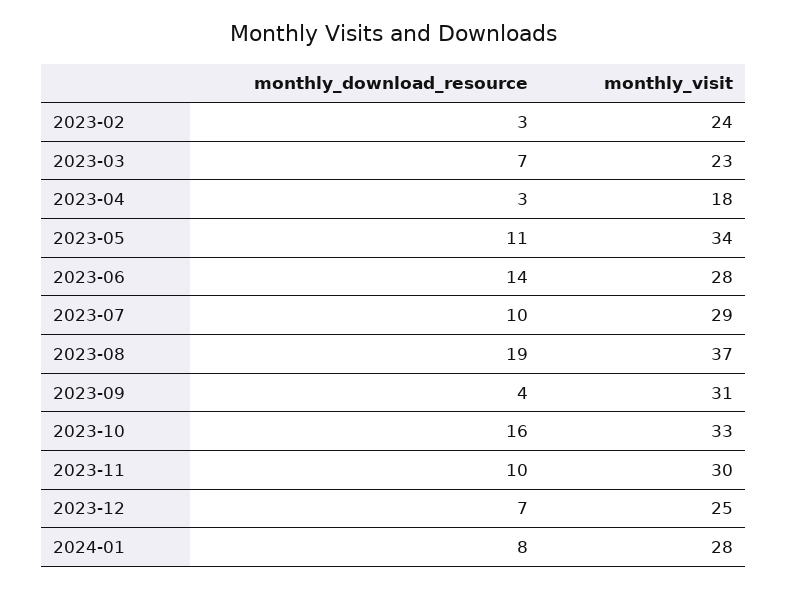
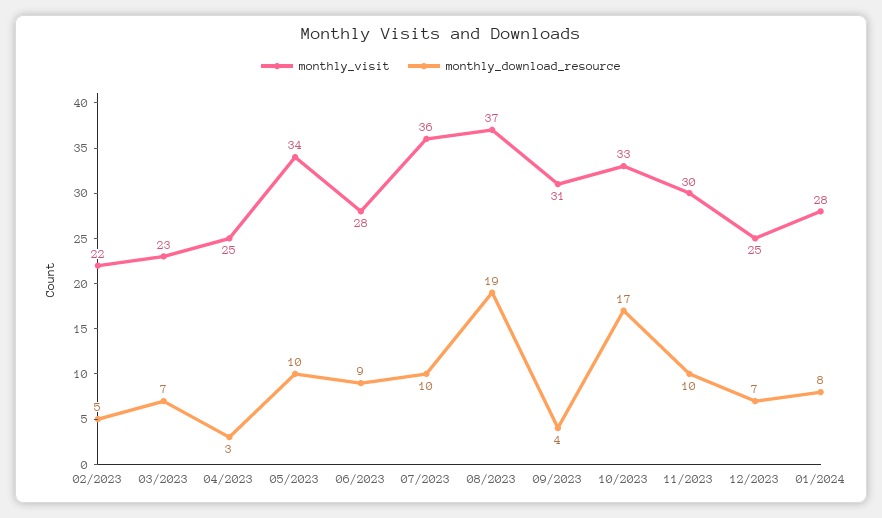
monthly_download_resource, 2023-02: 3 -> 5
monthly_visit, 2023-02: 24 -> 22
monthly_visit, 2023-04: 18 -> 25
monthly_download_resource, 2023-05: 11 -> 10
monthly_download_resource, 2023-06: 14 -> 9
monthly_visit, 2023-07: 29 -> 36
monthly_download_resource, 2023-10: 16 -> 17

